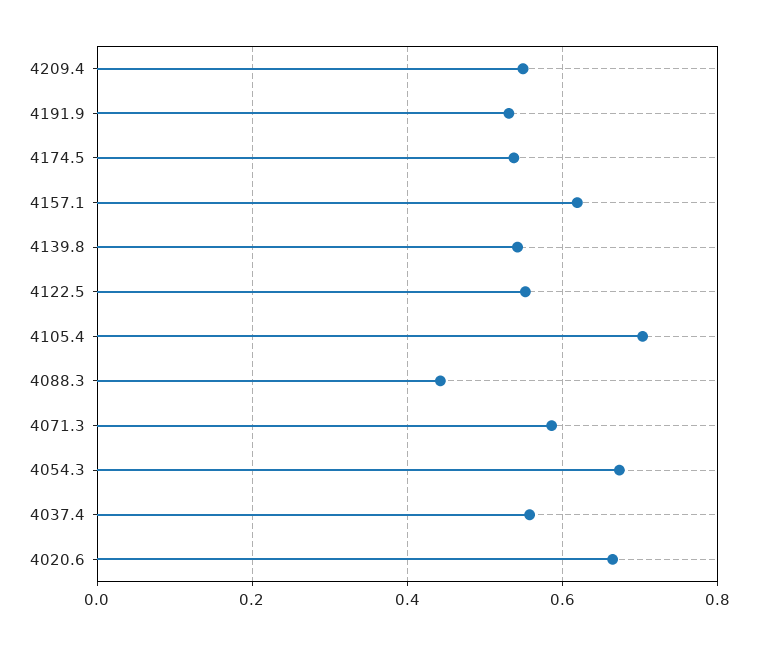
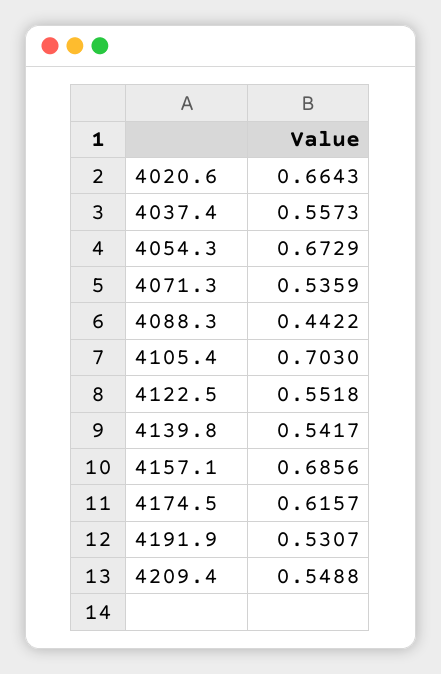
4174.5: 0.54 -> 0.6157
4157.1: 0.62 -> 0.6856
4071.3: 0.58 -> 0.5359

